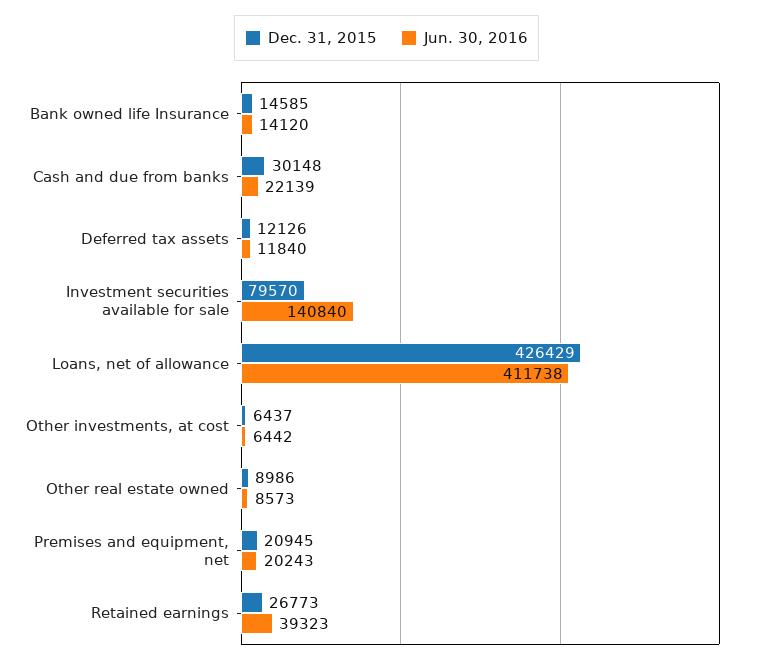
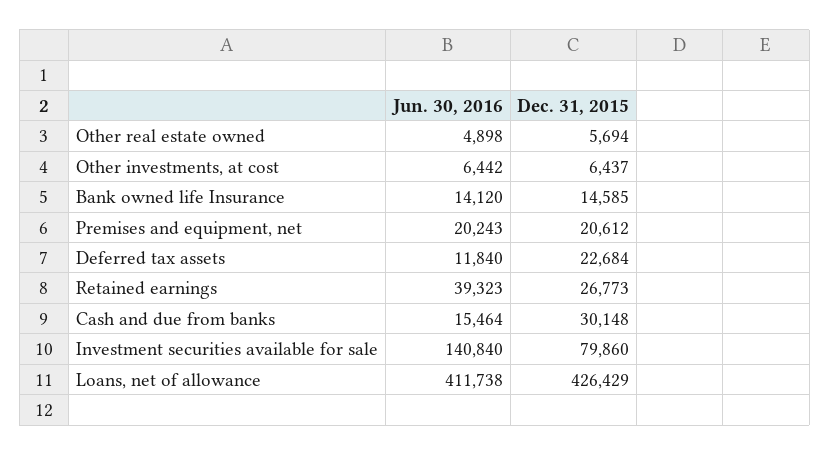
Jun. 30, 2016, Cash and due from banks: 22139 -> 15464
Dec. 31, 2015, Deferred tax assets: 12126 -> 22684
Dec. 31, 2015, Investment securities available for sale: 79570 -> 79860
Dec. 31, 2015, Other real estate owned: 8986 -> 5694
Jun. 30, 2016, Other real estate owned: 8573 -> 4898
Dec. 31, 2015, Premises and equipment, net: 20945 -> 20612

